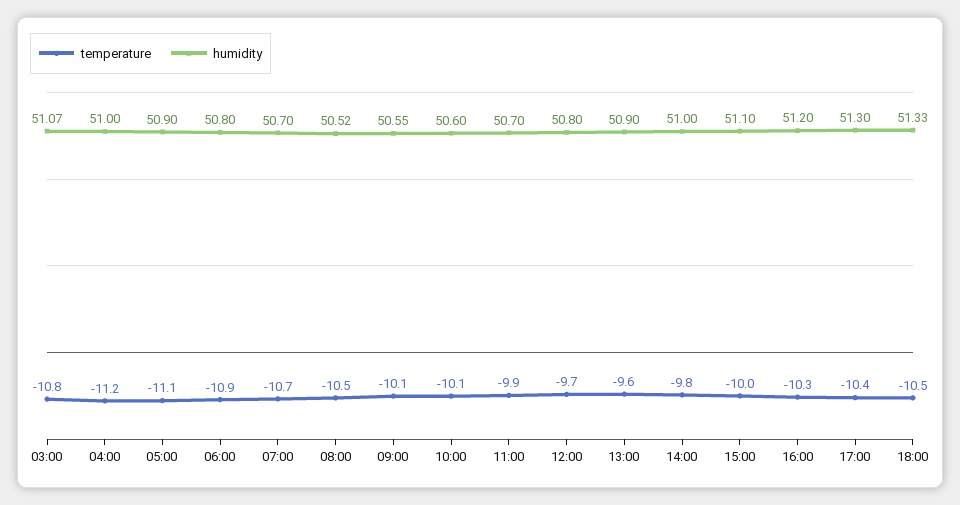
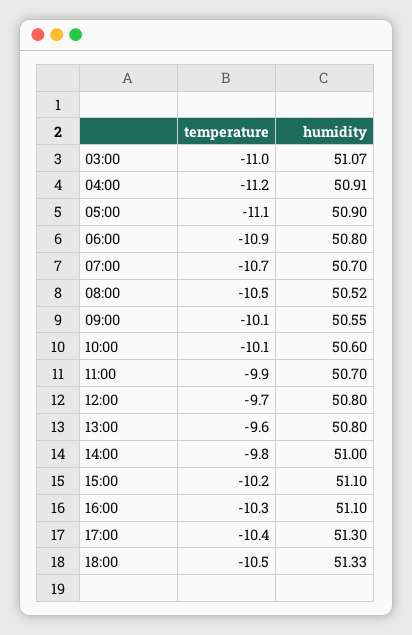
temperature, 03:00: -10.8 -> -11
humidity, 04:00: 51 -> 50.91
humidity, 13:00: 50.9 -> 50.8
temperature, 15:00: -10 -> -10.2
humidity, 16:00: 51.2 -> 51.1

